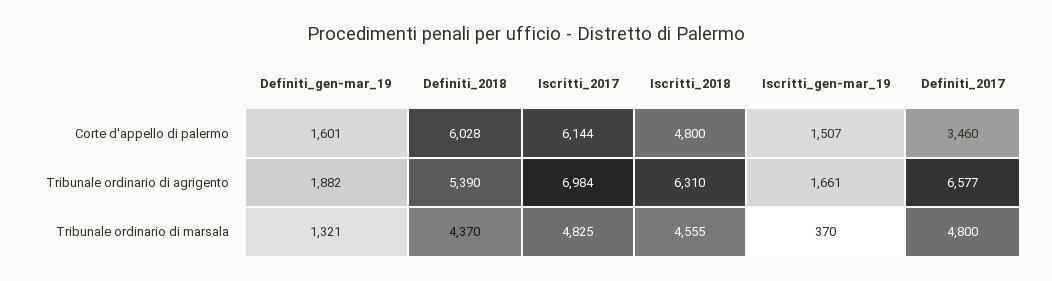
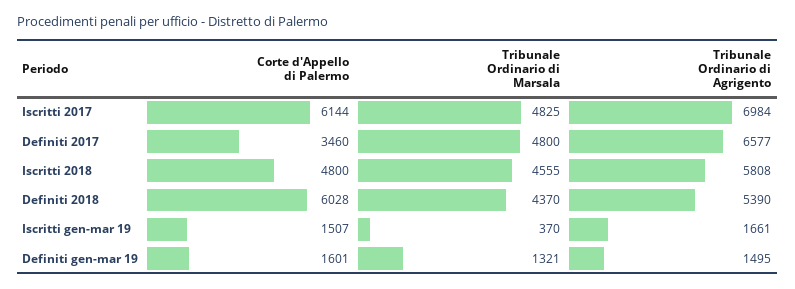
Definiti_gen-mar_19, Tribunale ordinario di agrigento: 1882 -> 1495
Iscritti_2018, Tribunale ordinario di agrigento: 6310 -> 5808

